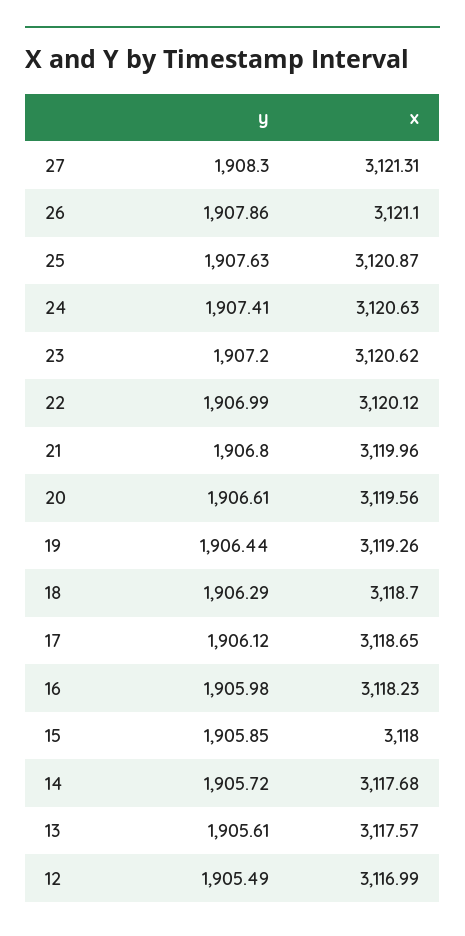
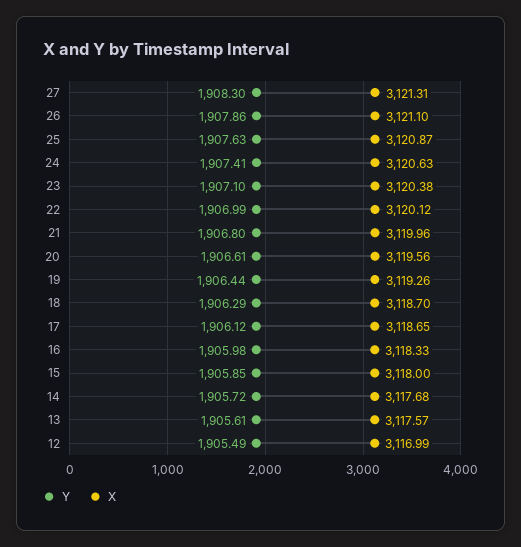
y, 23: 1907.2 -> 1907.1
x, 23: 3120.62 -> 3120.38
x, 16: 3118.23 -> 3118.33

